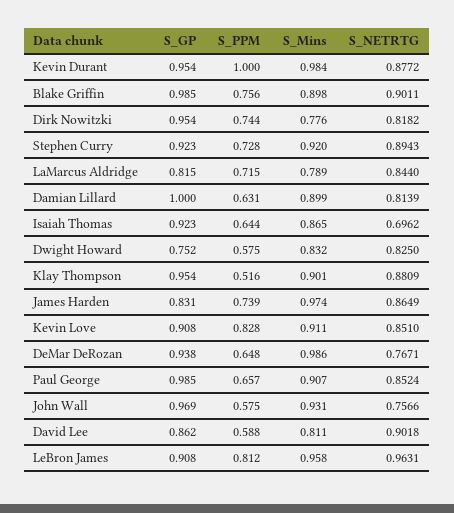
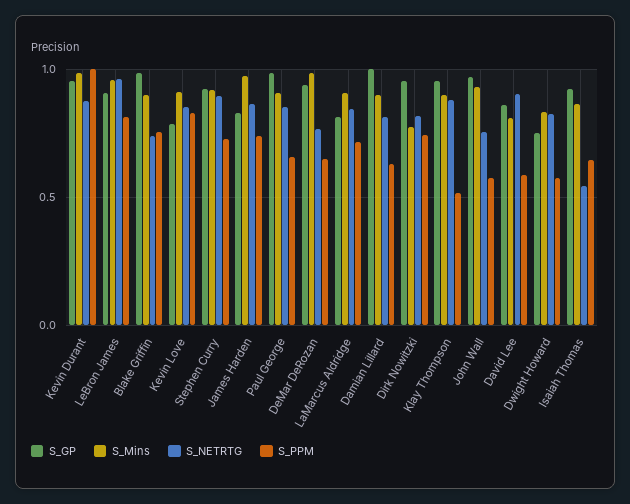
S_NETRTG, Blake Griffin: 0.9011 -> 0.75
S_Mins, LaMarcus Aldridge: 0.789 -> 0.9
S_NETRTG, Isaiah Thomas: 0.6962 -> 0.55
S_GP, Kevin Love: 0.908 -> 0.8

